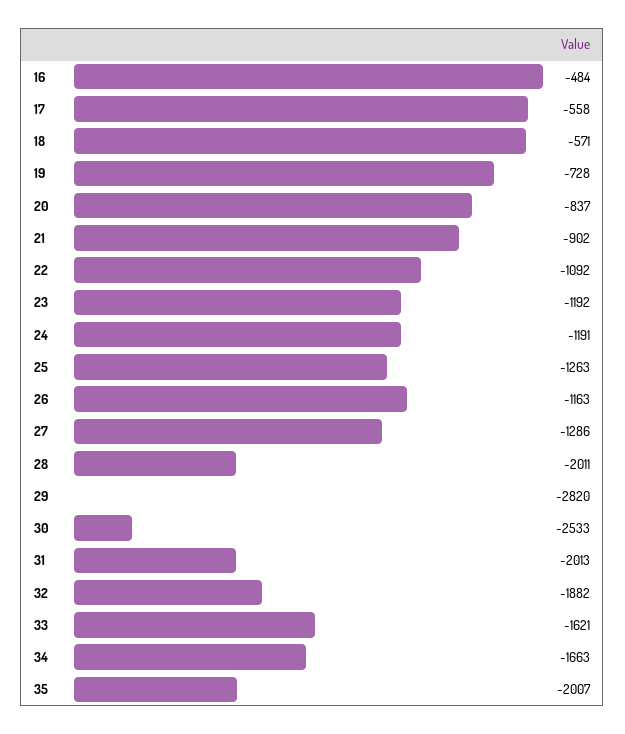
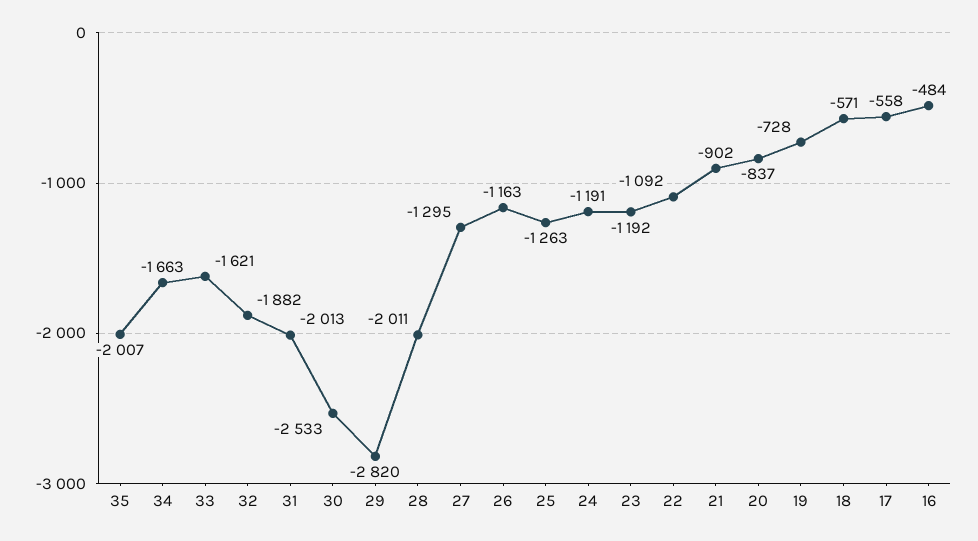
27: -1286 -> -1295

